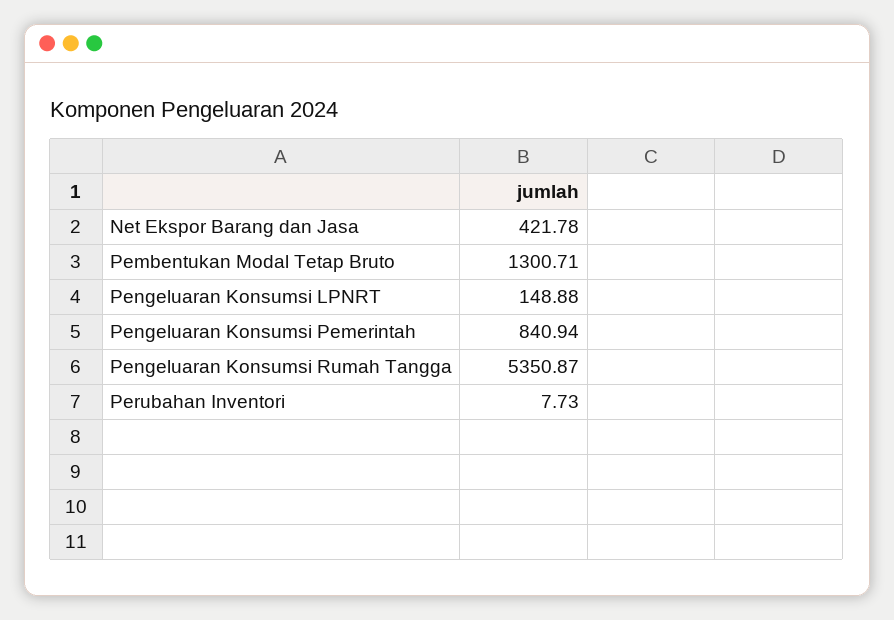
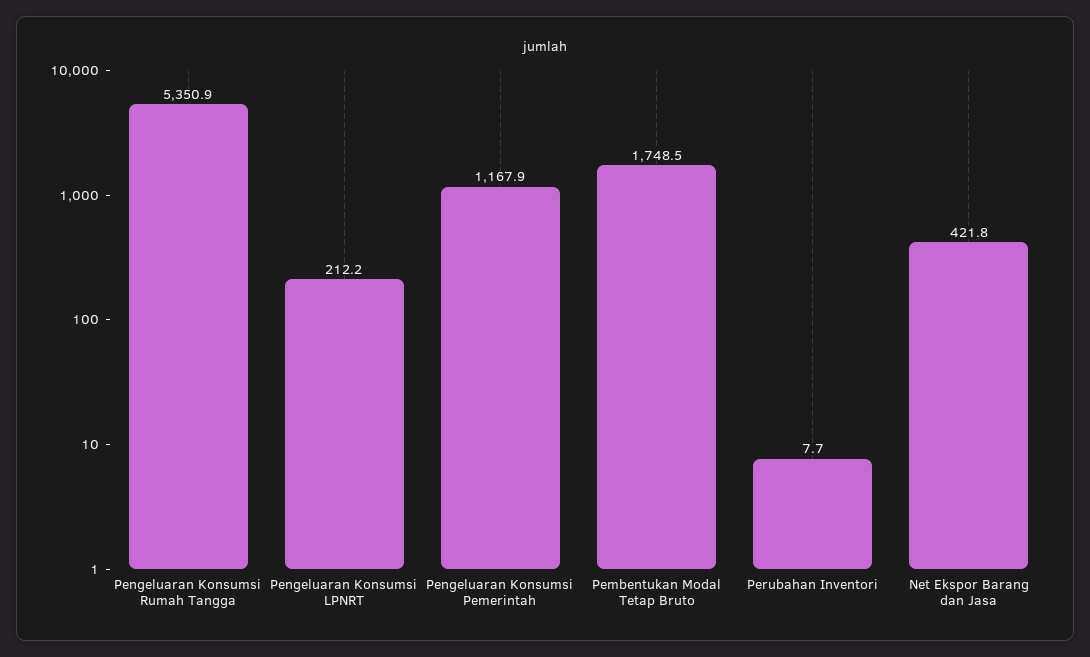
Pembentukan Modal Tetap Bruto: 1300.71 -> 1748.5
Pengeluaran Konsumsi LPNRT: 148.88 -> 212.2
Pengeluaran Konsumsi Pemerintah: 840.94 -> 1167.9

